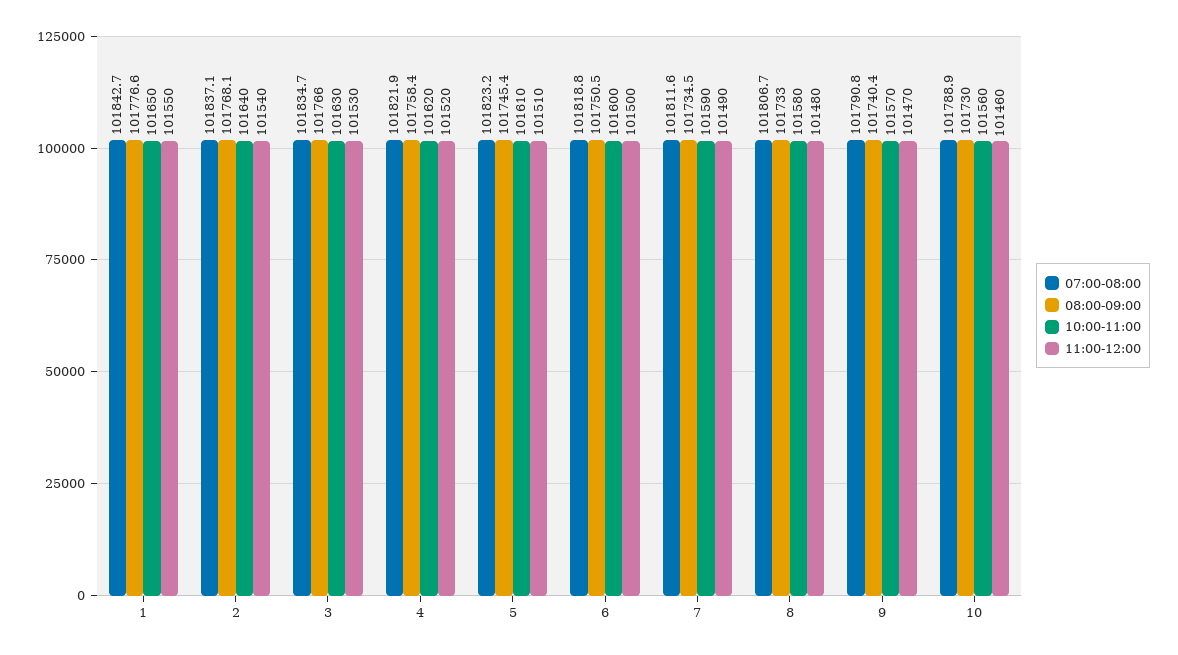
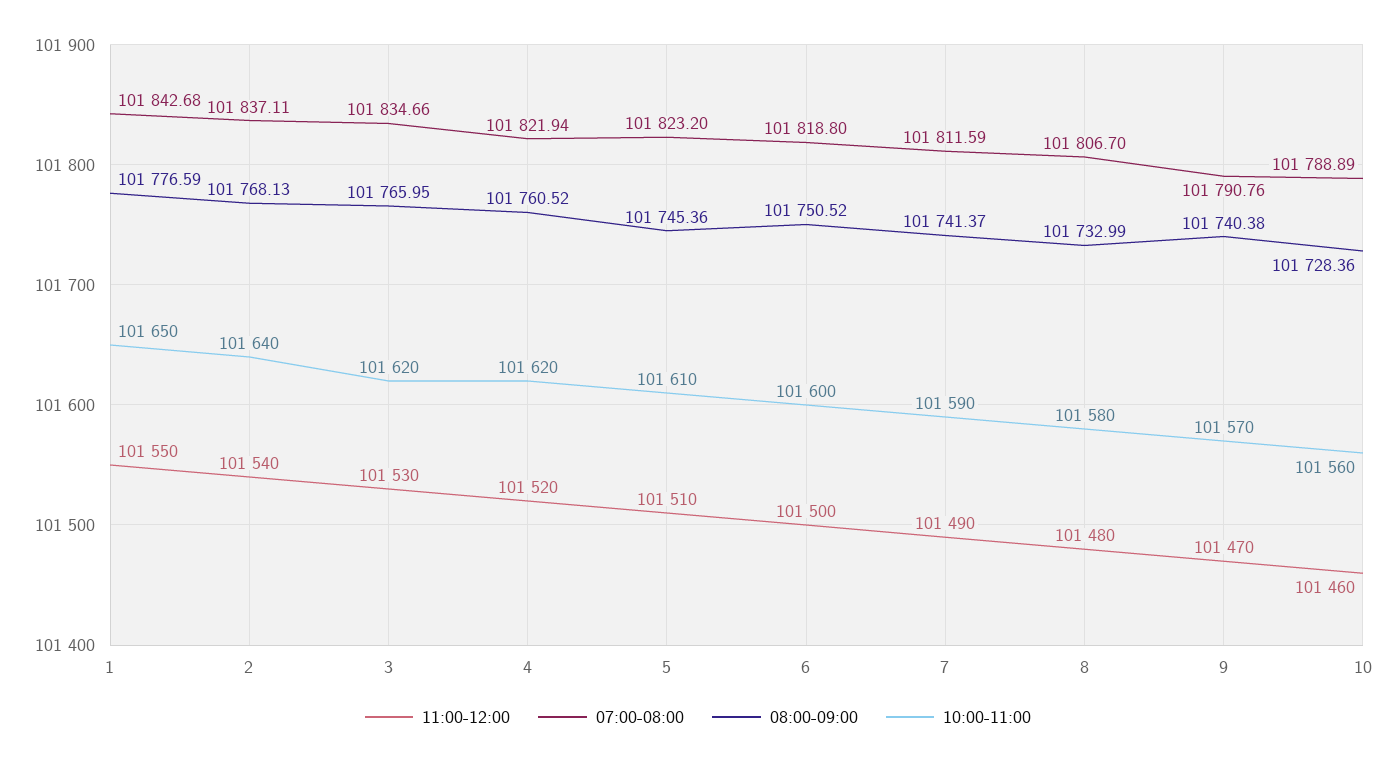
10:00-11:00, 3: 101630 -> 101620
08:00-09:00, 4: 101758.4 -> 101760.52
08:00-09:00, 7: 101734.5 -> 101741.37
08:00-09:00, 10: 101730 -> 101728.36

